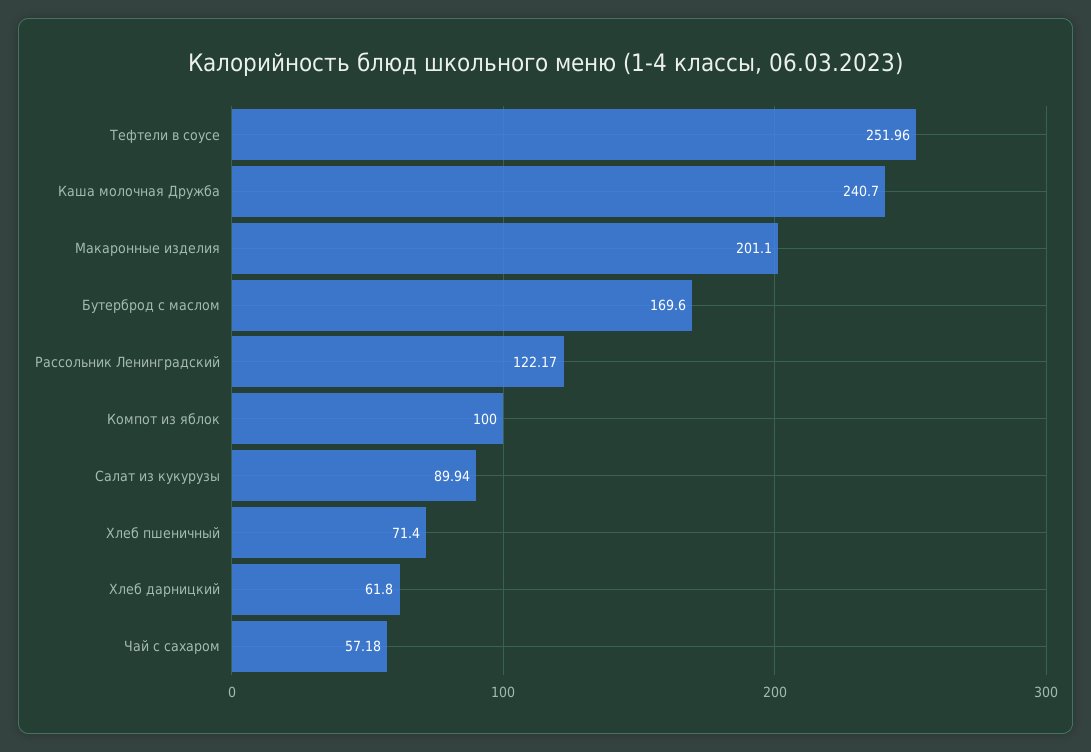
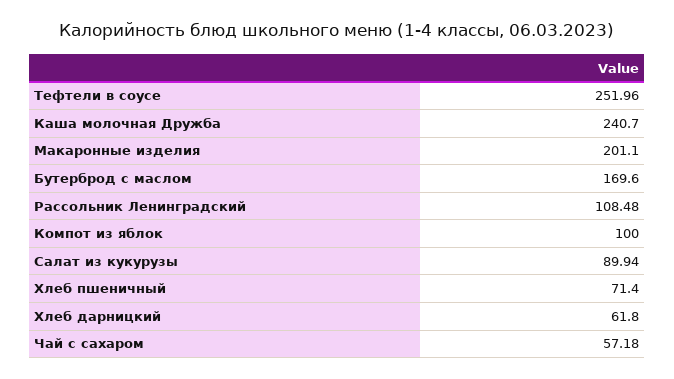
Рассольник Ленинградский: 122.17 -> 108.48

